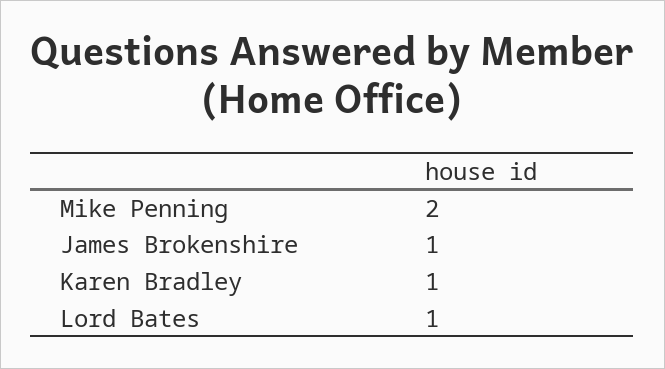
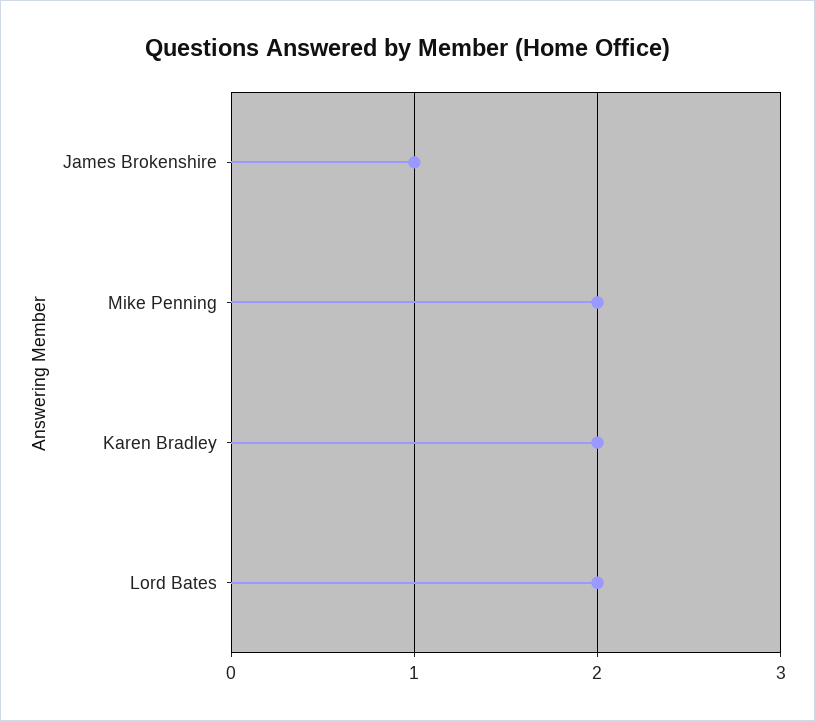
Karen Bradley: 1 -> 2
Lord Bates: 1 -> 2

